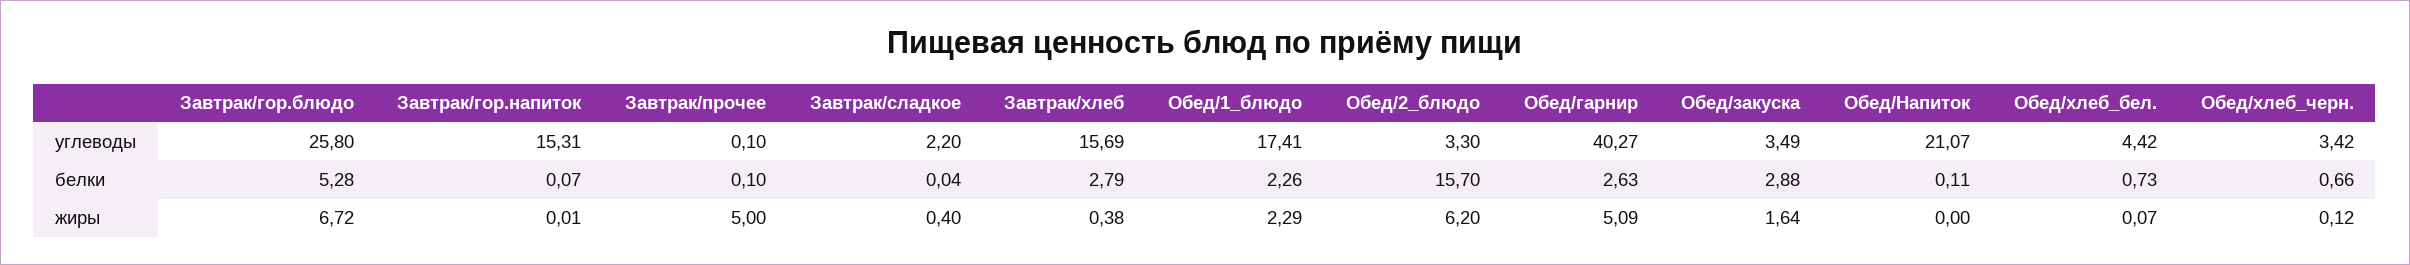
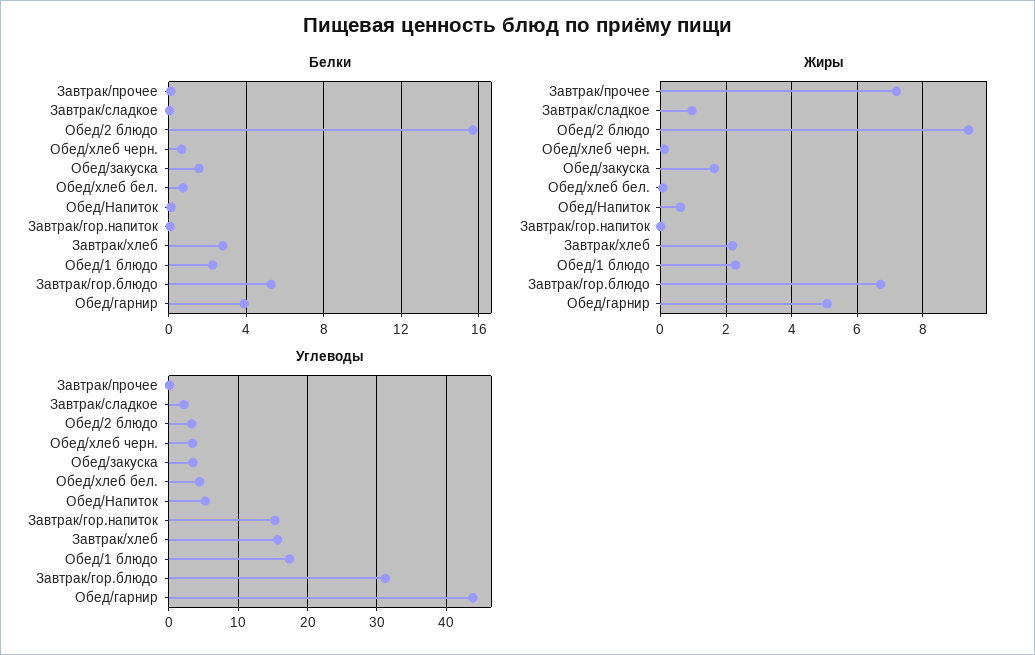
углеводы, Завтрак/гор.блюдо: 25.8 -> 31
углеводы, Обед/гарнир: 40.27 -> 44
углеводы, Обед/Напиток: 21.07 -> 5
белки, Обед/гарнир: 2.63 -> 4
белки, Обед/закуска: 2.88 -> 1.5
жиры, Завтрак/прочее: 5 -> 7.2
жиры, Завтрак/сладкое: 0.4 -> 1
жиры, Завтрак/хлеб: 0.38 -> 2.2
жиры, Обед/2_блюдо: 6.2 -> 9.4
жиры, Обед/Напиток: 0 -> 0.6

